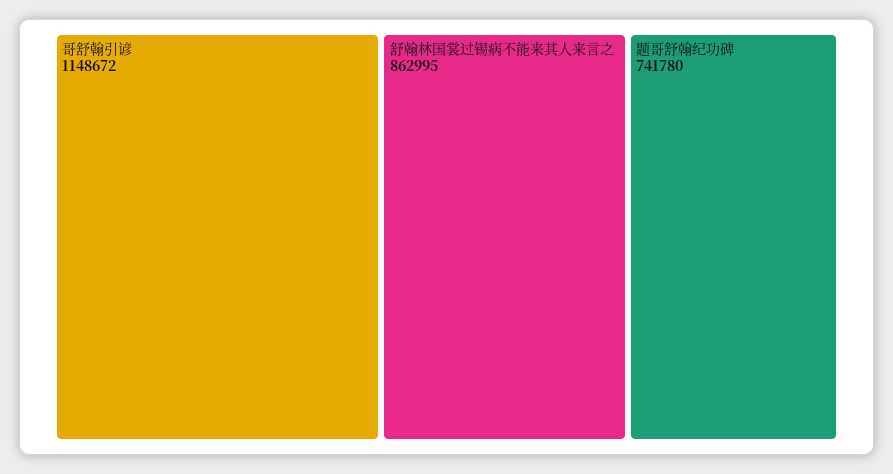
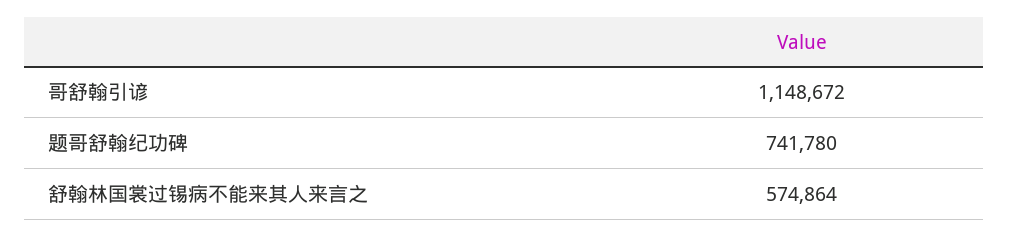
舒翰林国裳过锡病不能来其人来言之: 862995 -> 574864

